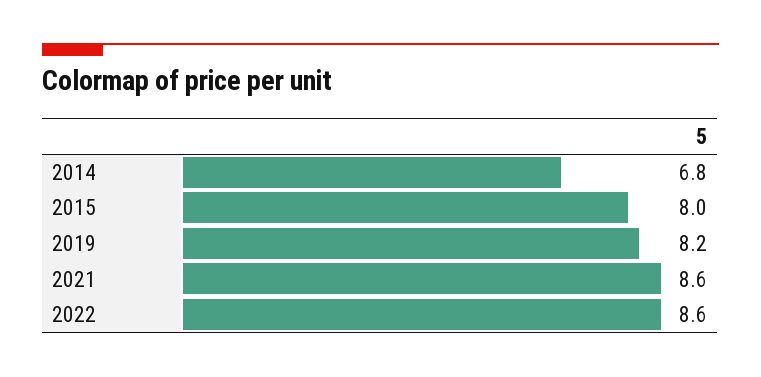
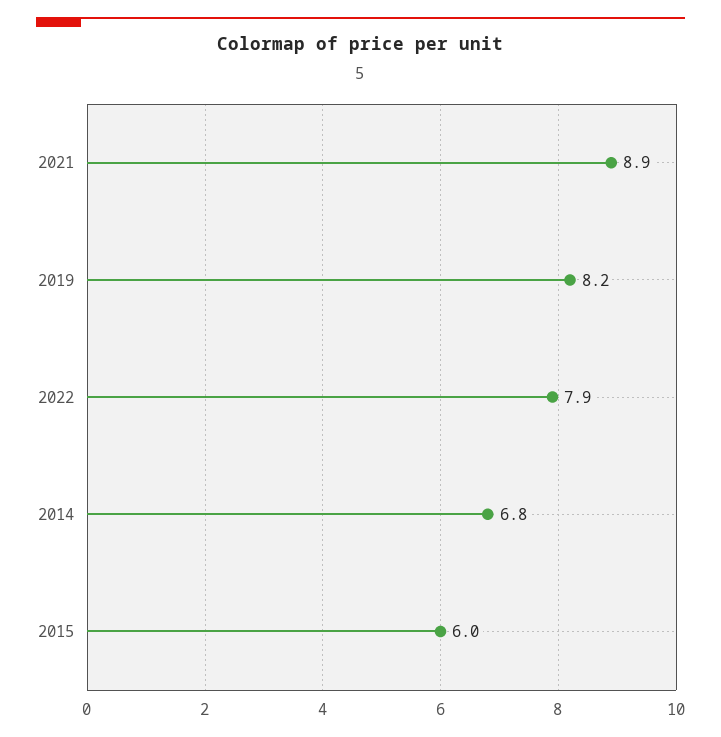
2015: 8 -> 6
2021: 8.6 -> 8.9
2022: 8.6 -> 7.9

